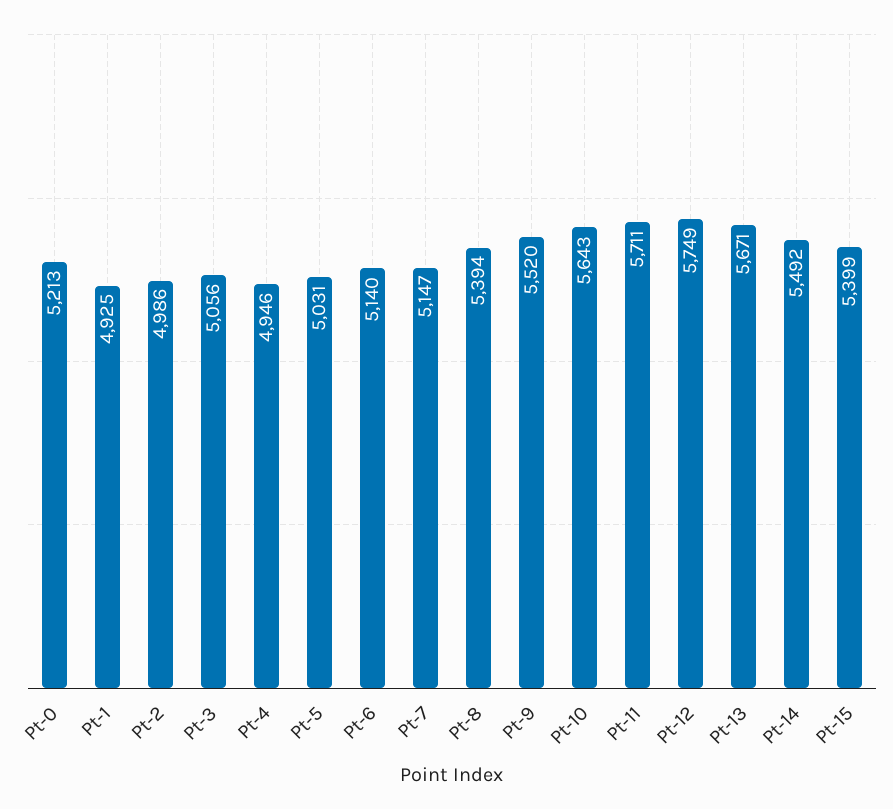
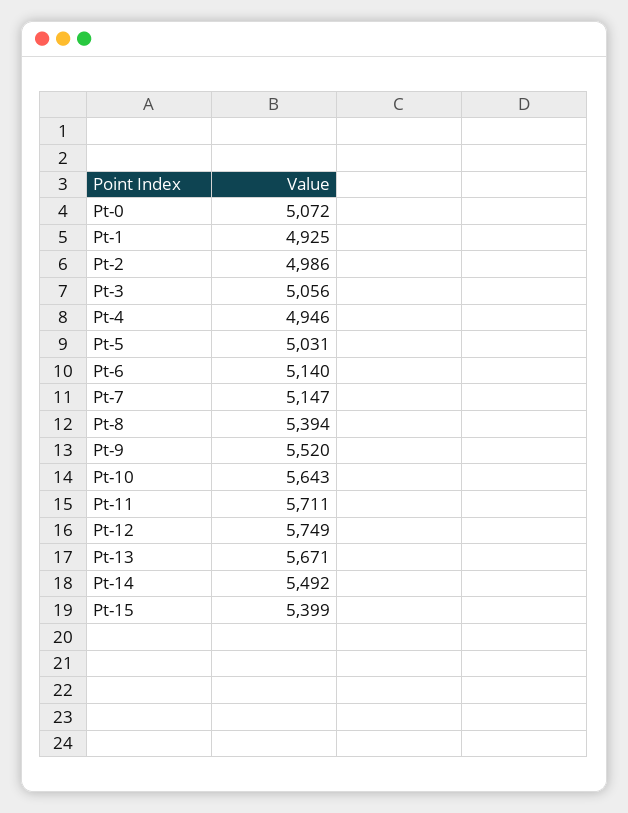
Pt-0: 5213 -> 5072

